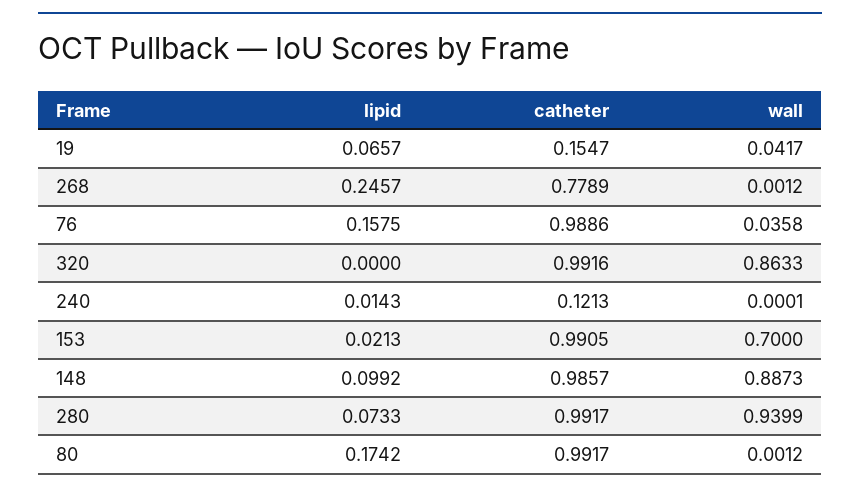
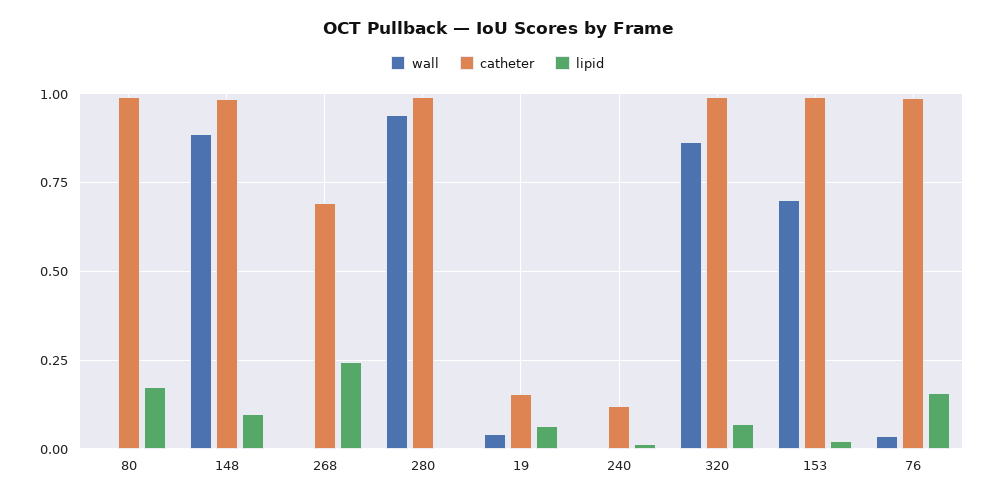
catheter, 268: 0.7789 -> 0.7
lipid, 320: 0 -> 0.075
lipid, 280: 0.0733 -> 0

